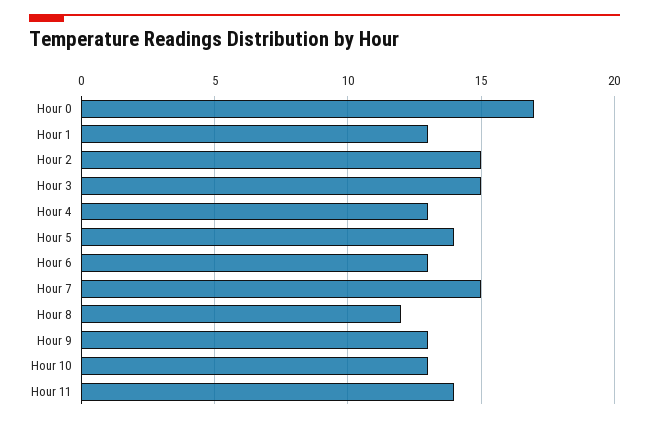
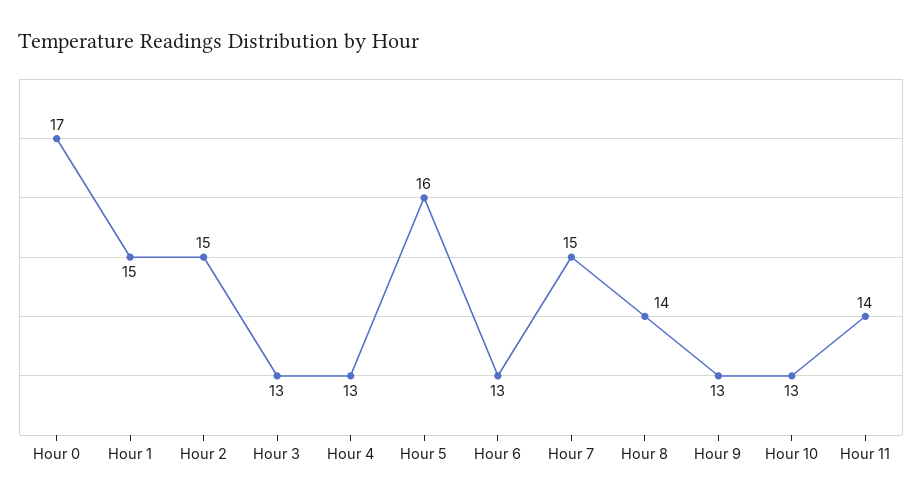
Hour 1: 13 -> 15
Hour 3: 15 -> 13
Hour 5: 14 -> 16
Hour 8: 12 -> 14

